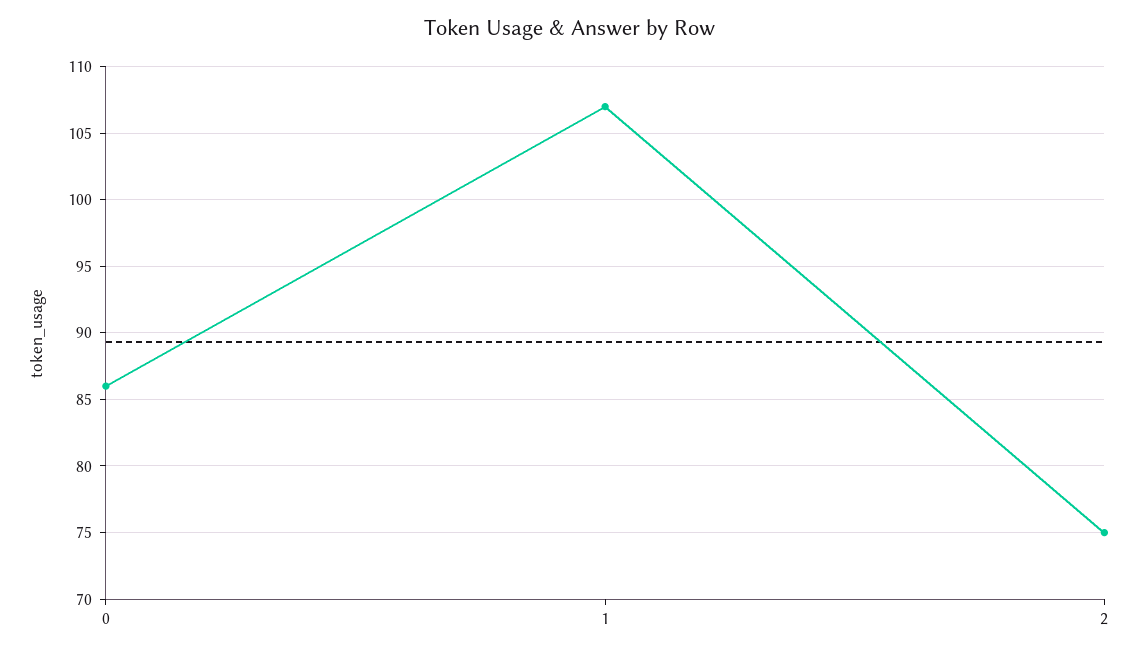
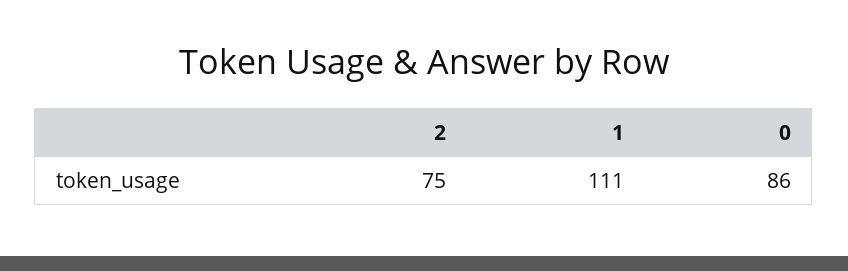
1: 107 -> 111

